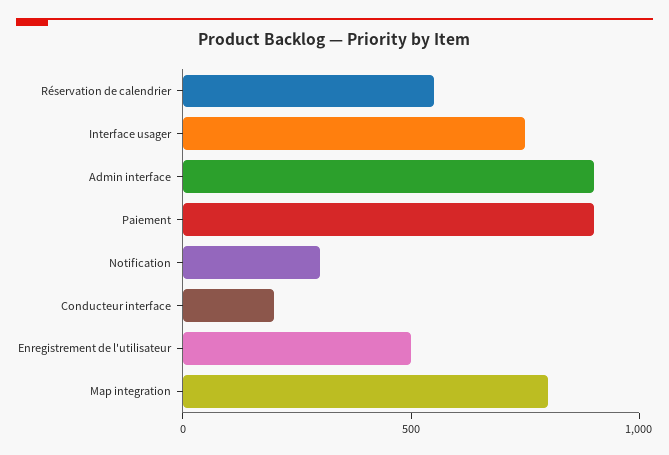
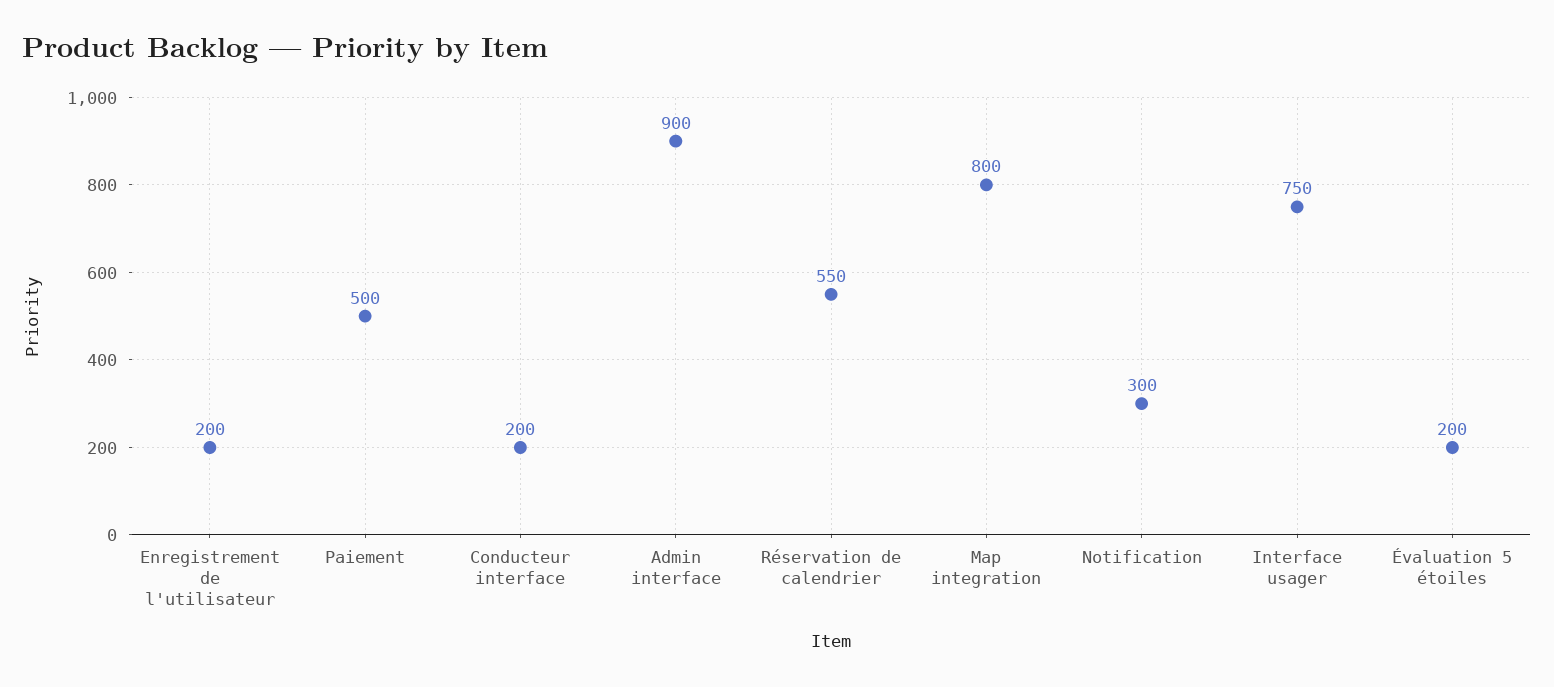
Paiement: 900 -> 500
Enregistrement de l'utilisateur: 500 -> 200
Évaluation 5 étoiles: none -> 200

